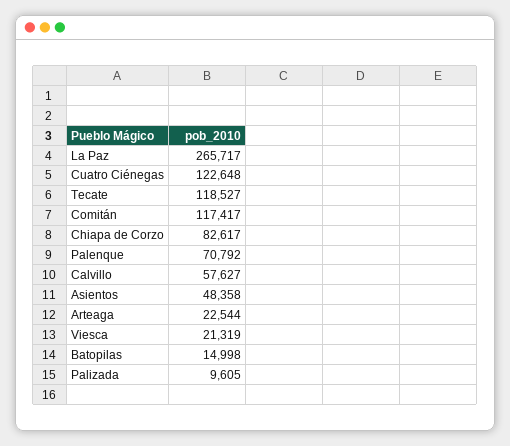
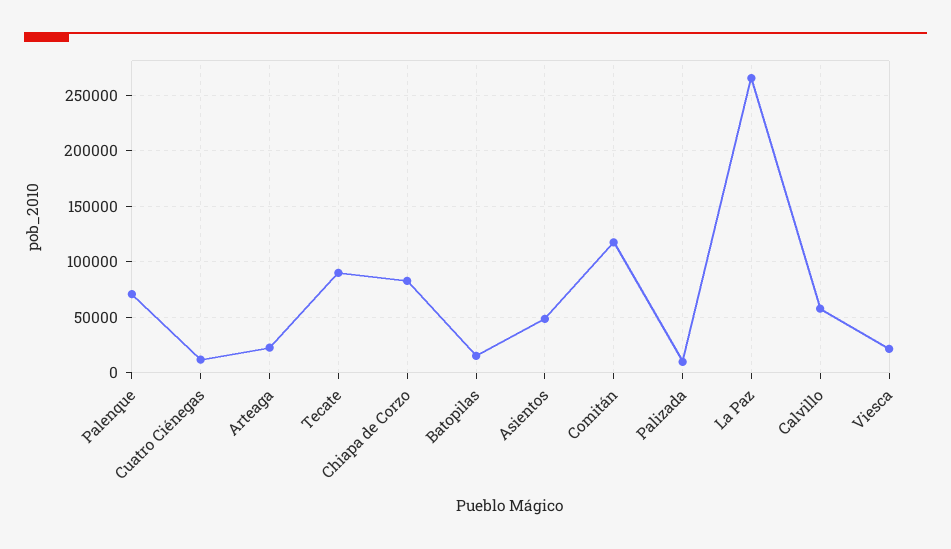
Cuatro Ciénegas: 122648 -> 10000
Tecate: 118527 -> 90000

